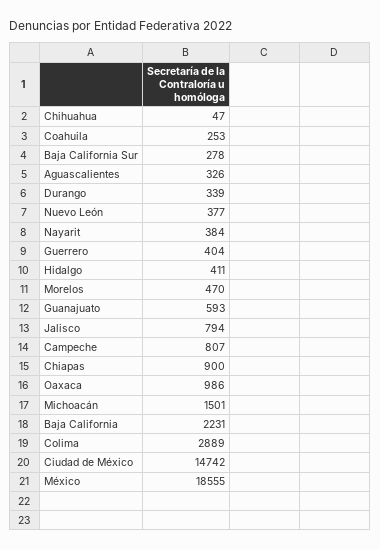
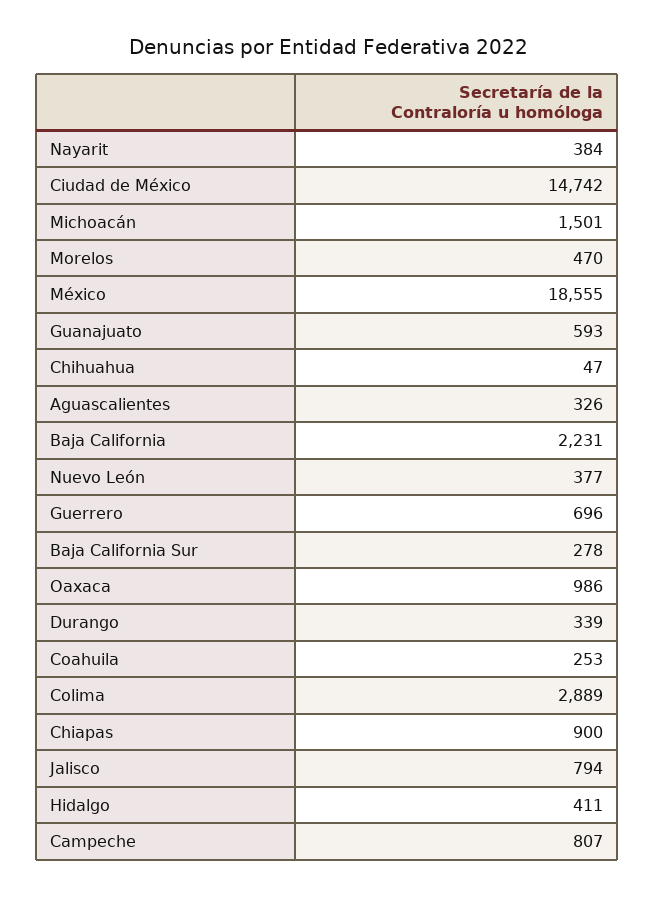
Guerrero: 404 -> 696

